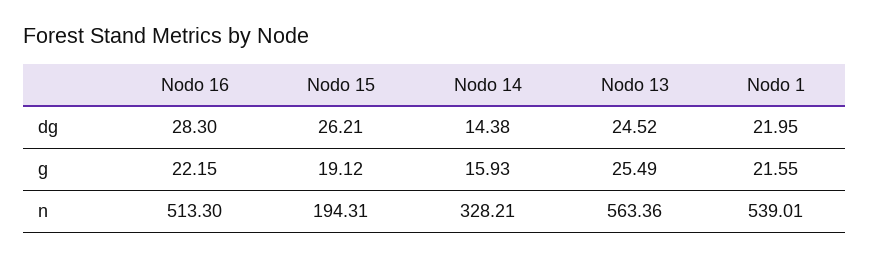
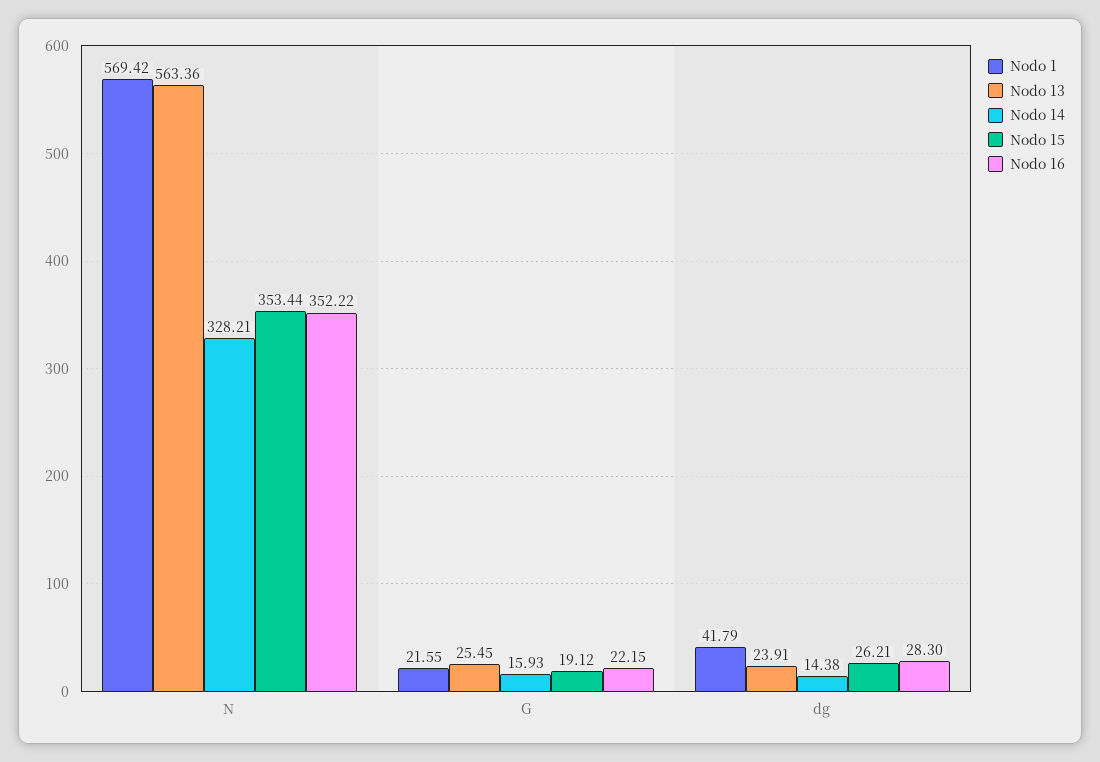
Nodo 13, dg: 24.52 -> 23.91
Nodo 1, dg: 21.95 -> 41.79
Nodo 13, g: 25.49 -> 25.45
Nodo 16, n: 513.3 -> 352.22
Nodo 15, n: 194.31 -> 353.44
Nodo 1, n: 539.01 -> 569.42

